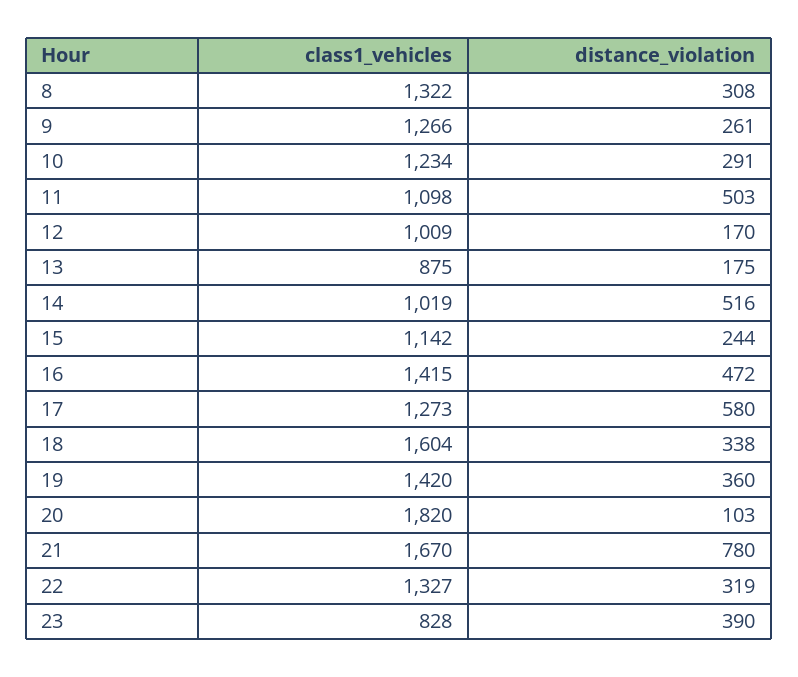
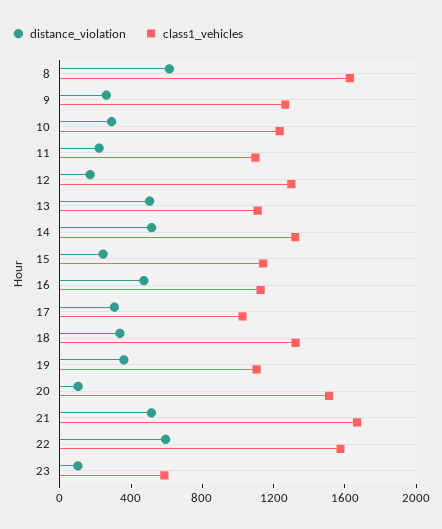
class1_vehicles, 8: 1322 -> 1600
distance_violation, 8: 308 -> 600
distance_violation, 11: 503 -> 200
class1_vehicles, 12: 1009 -> 1300
class1_vehicles, 13: 875 -> 1100
distance_violation, 13: 175 -> 500
class1_vehicles, 14: 1019 -> 1300
class1_vehicles, 16: 1415 -> 1100
class1_vehicles, 17: 1273 -> 1000
distance_violation, 17: 580 -> 300
class1_vehicles, 18: 1604 -> 1300
class1_vehicles, 19: 1420 -> 1100
class1_vehicles, 20: 1820 -> 1500
distance_violation, 21: 780 -> 500
class1_vehicles, 22: 1327 -> 1600
distance_violation, 22: 319 -> 600
class1_vehicles, 23: 828 -> 600
distance_violation, 23: 390 -> 100

